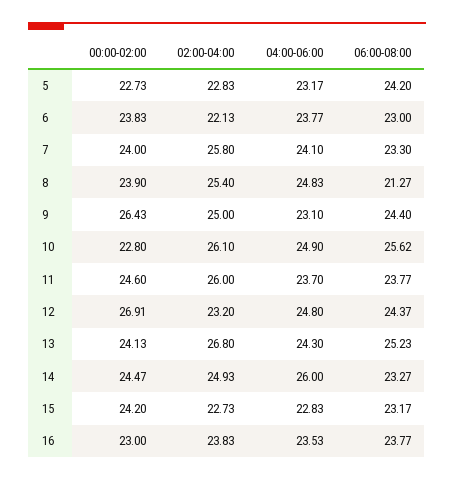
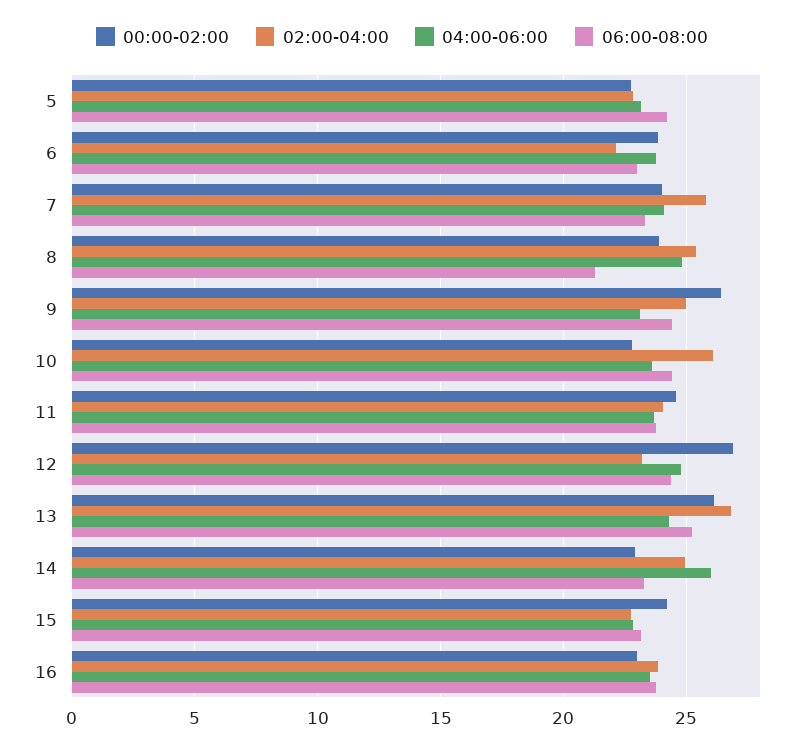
04:00-06:00, 10: 24.9 -> 23.5
06:00-08:00, 10: 25.62 -> 24.5
02:00-04:00, 11: 26 -> 24
00:00-02:00, 13: 24.13 -> 26
00:00-02:00, 14: 24.47 -> 23

